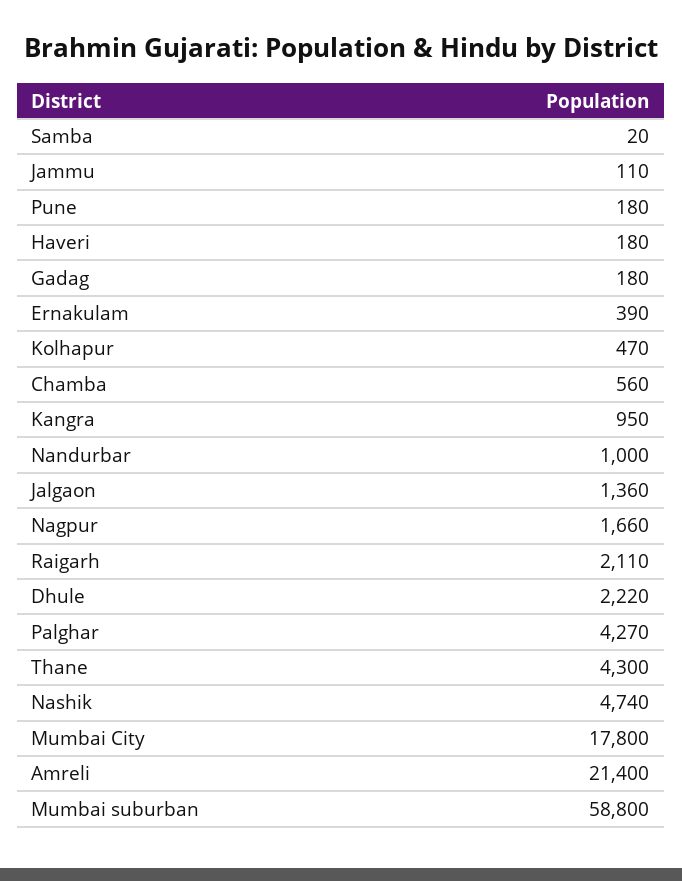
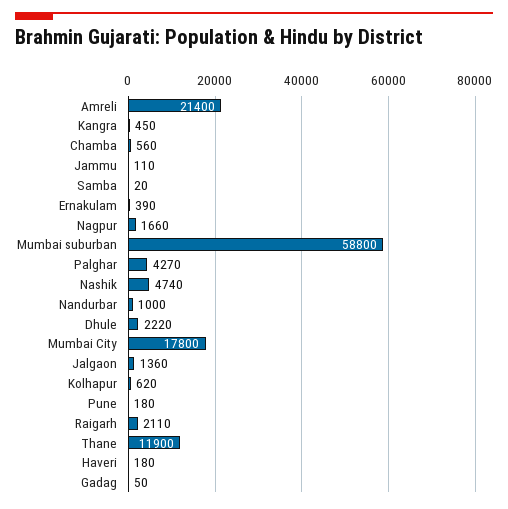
Gadag: 180 -> 50
Kolhapur: 470 -> 620
Kangra: 950 -> 450
Thane: 4300 -> 11900

